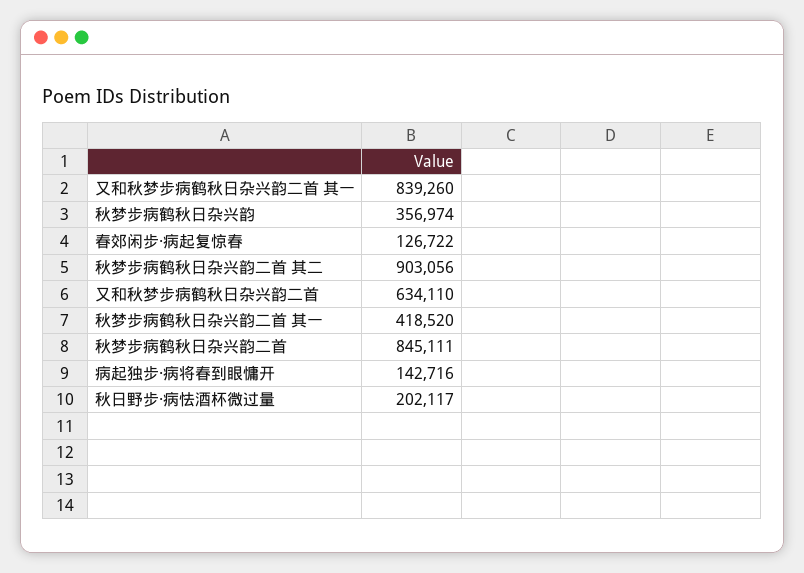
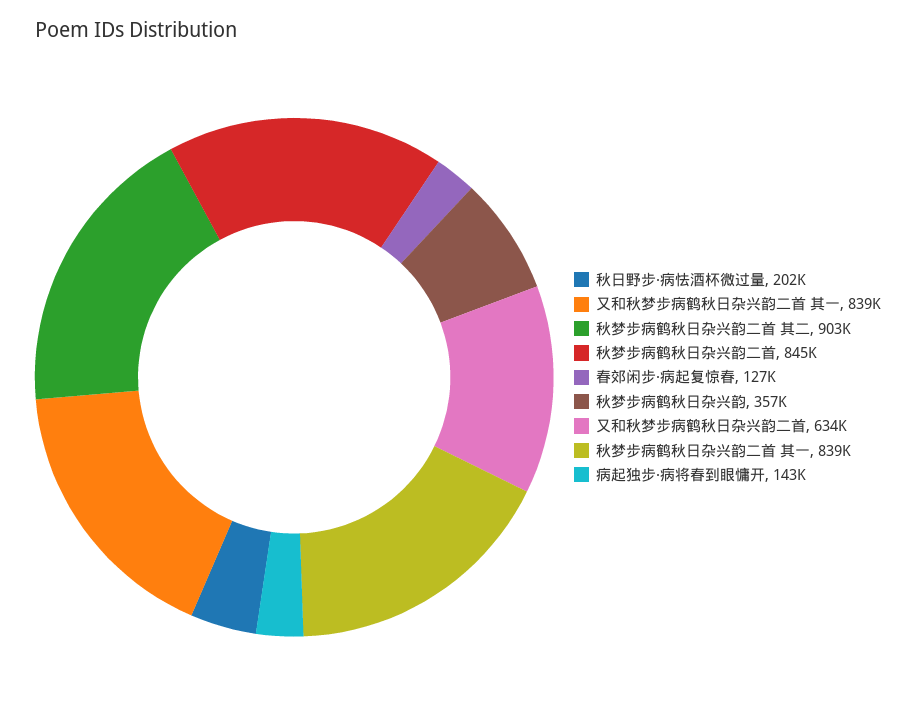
秋梦步病鹤秋日杂兴韵二首 其一: 418520 -> 839000

